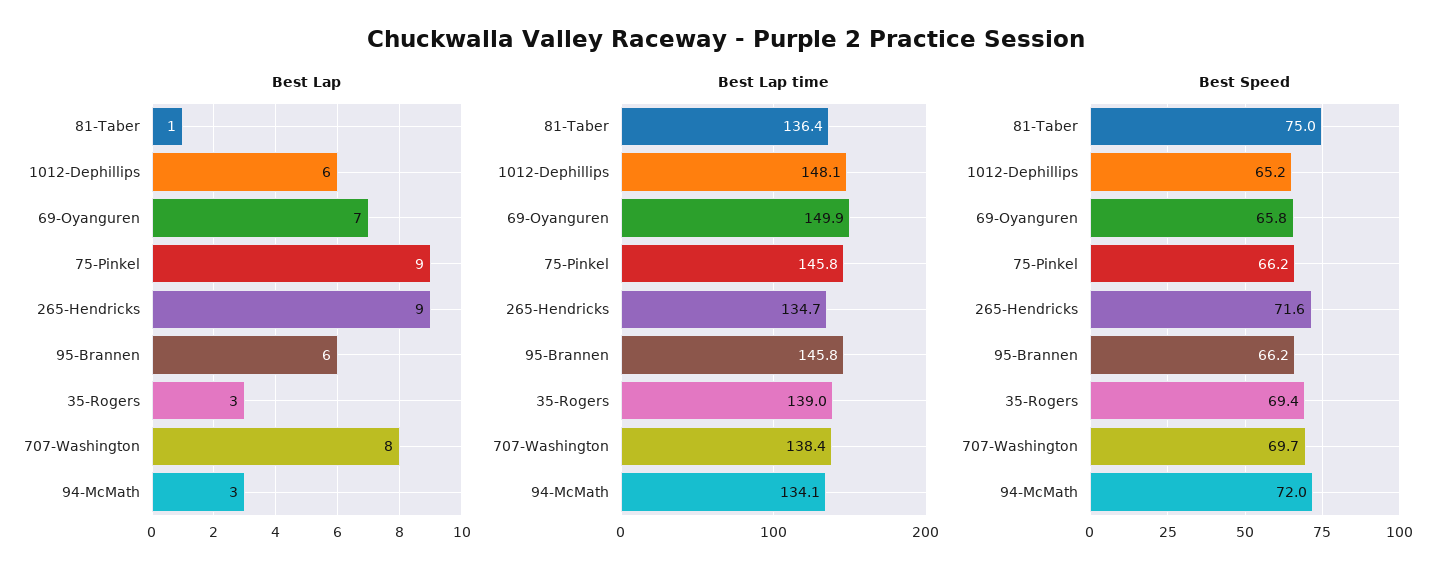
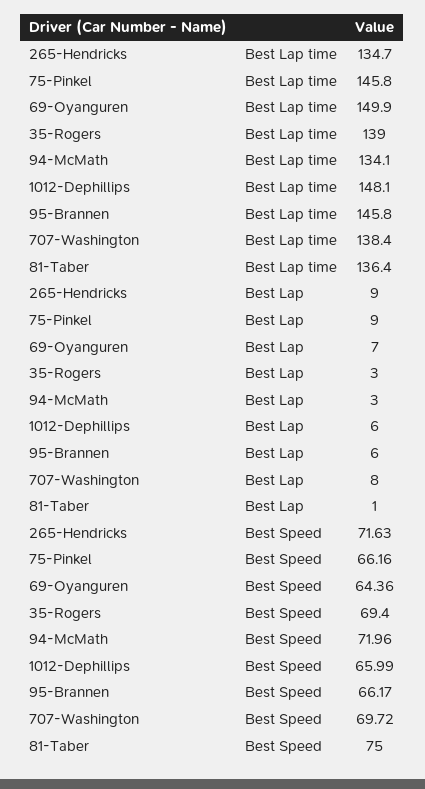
Best Speed, 1012-Dephillips: 65.2 -> 65.99
Best Speed, 69-Oyanguren: 65.8 -> 64.36

